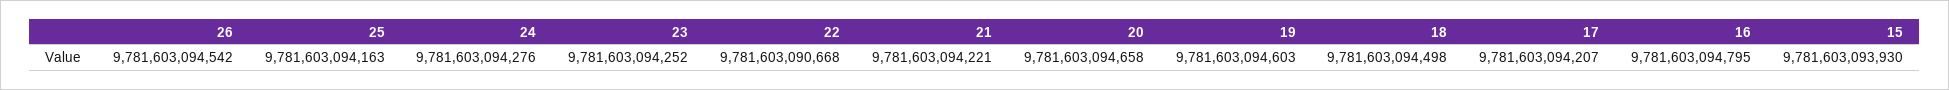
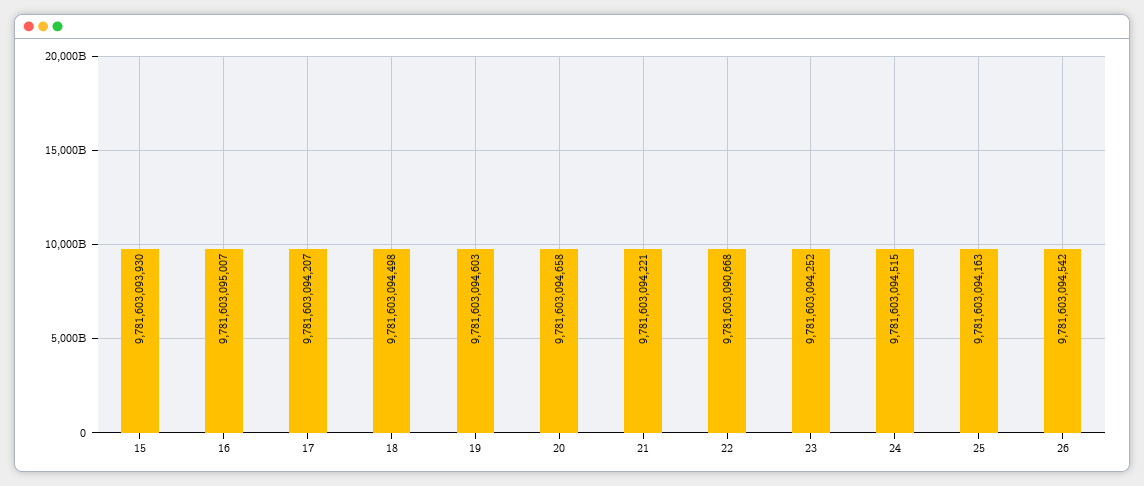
24: 9781603094276 -> 9781603094515
16: 9781603094795 -> 9781603095007

